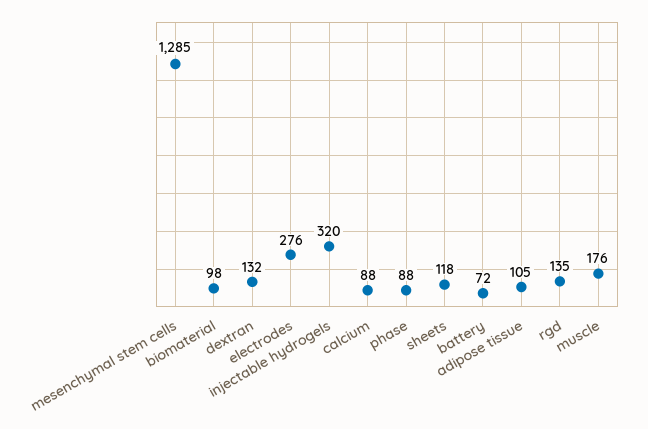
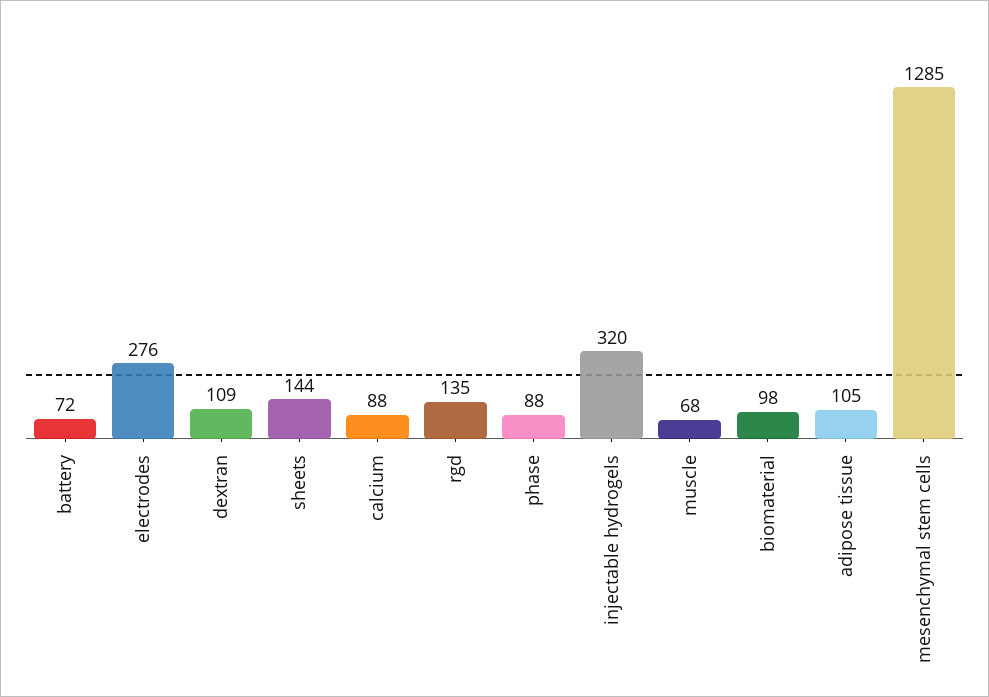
dextran: 132 -> 109
sheets: 118 -> 144
muscle: 176 -> 68

